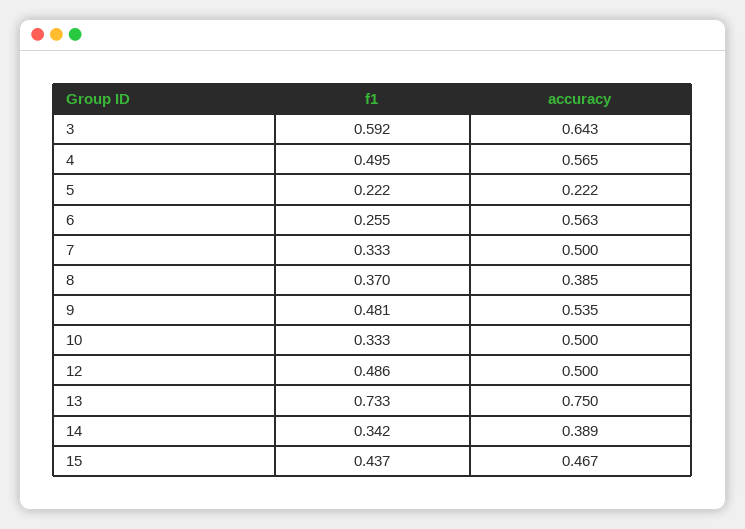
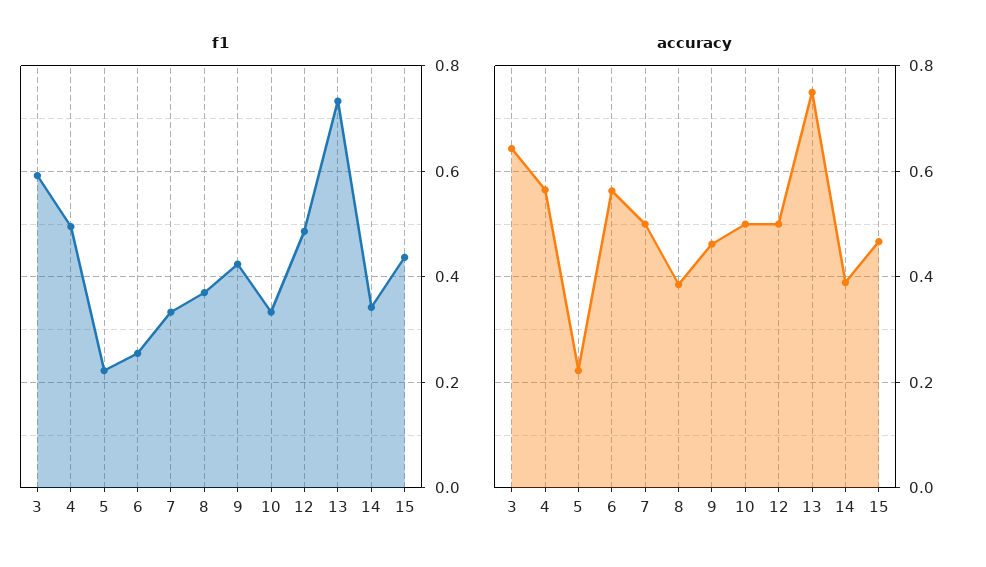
f1, 9: 0.481 -> 0.42
accuracy, 9: 0.535 -> 0.46

